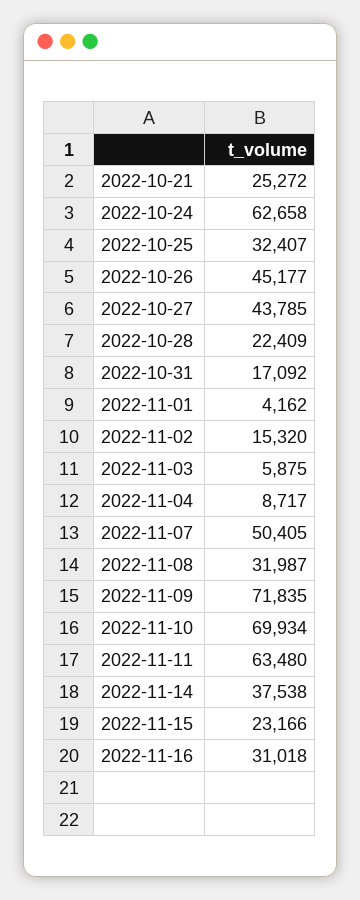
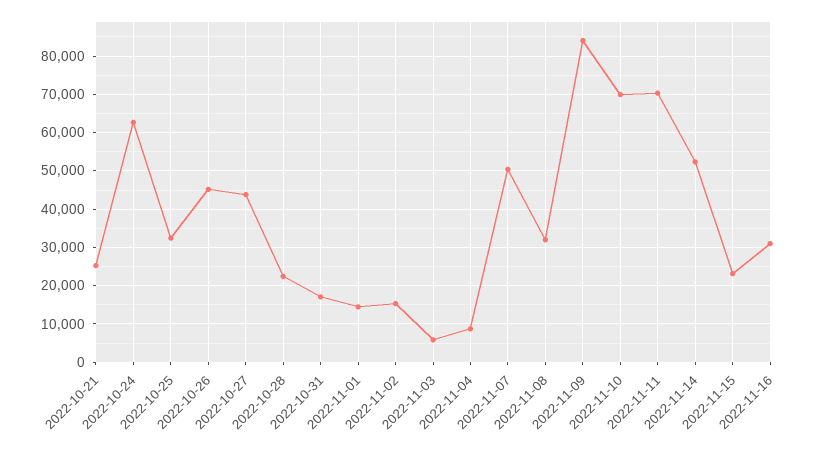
2022-11-01: 4162 -> 14000
2022-11-09: 71835 -> 84000
2022-11-11: 63480 -> 70000
2022-11-14: 37538 -> 52000

